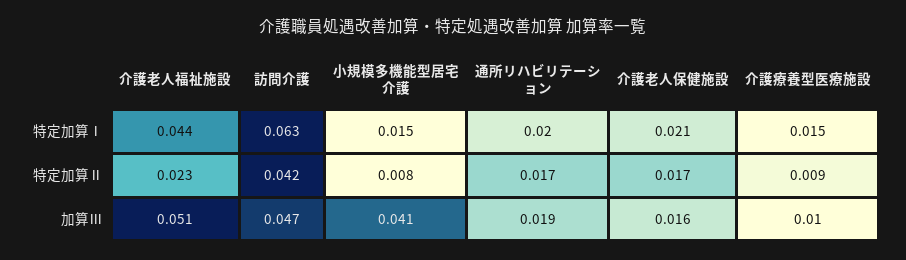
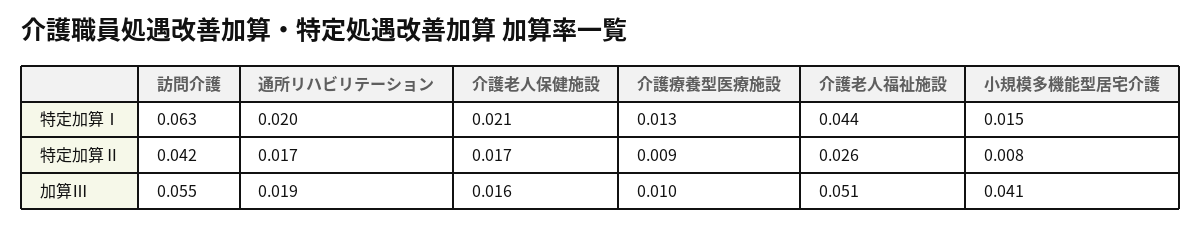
介護療養型医療施設, 特定加算Ⅰ: 0.015 -> 0.013
介護老人福祉施設, 特定加算Ⅱ: 0.023 -> 0.026
訪問介護, 加算Ⅲ: 0.047 -> 0.055

